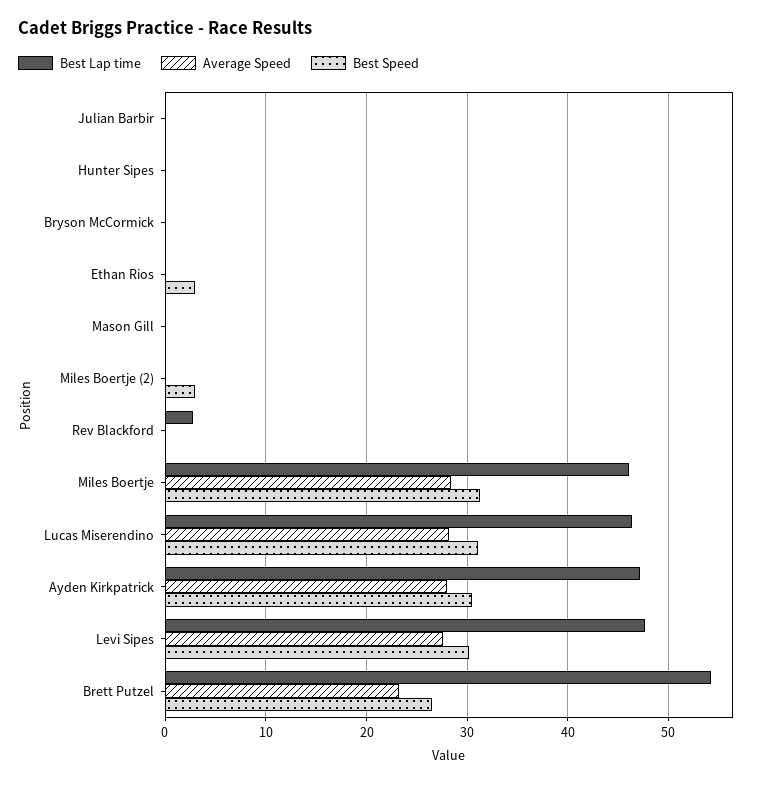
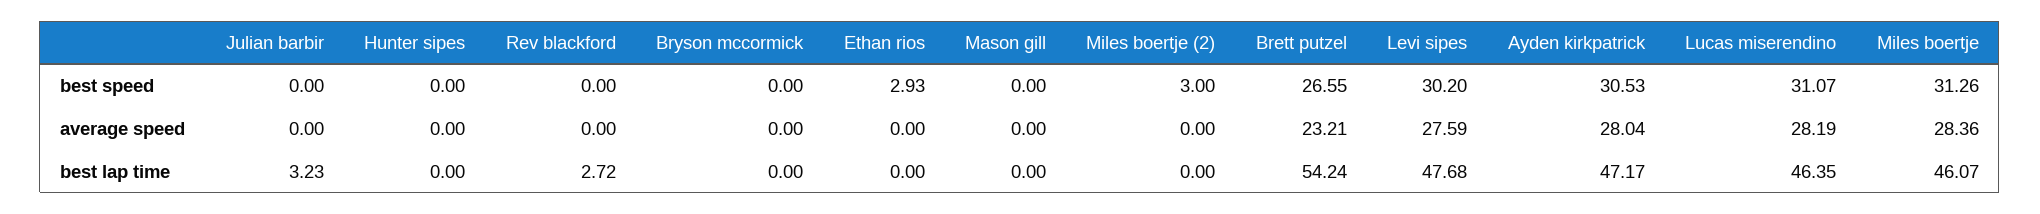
Best Lap time, Julian Barbir: 0 -> 3.23

